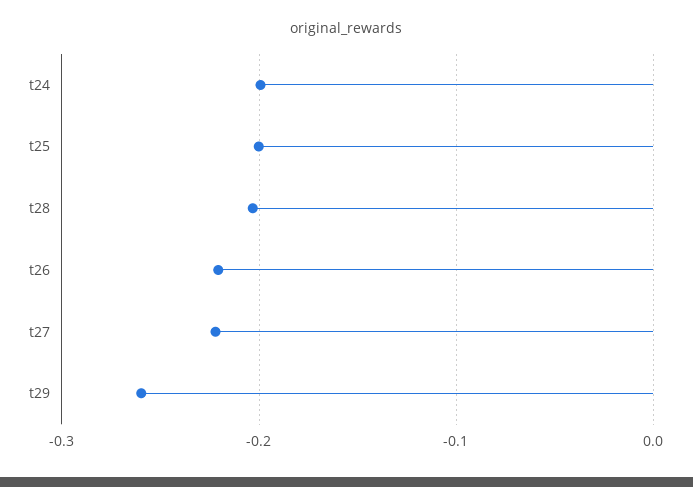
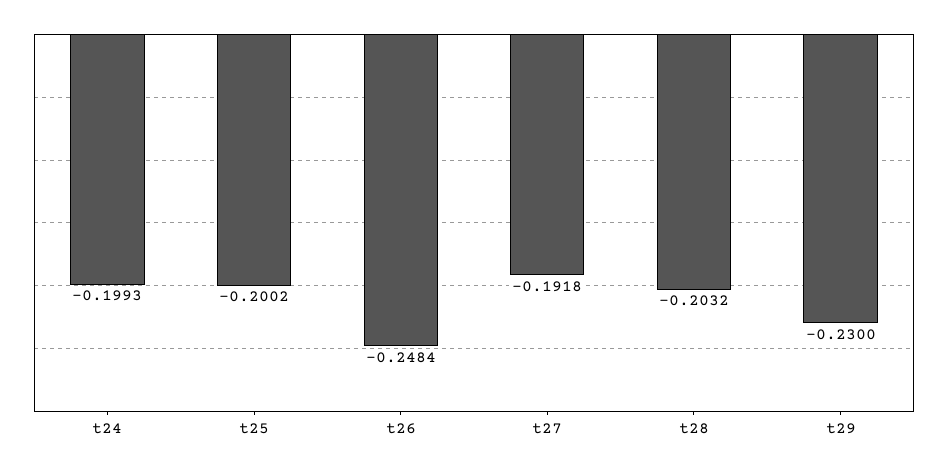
t26: -0.22 -> -0.2484
t27: -0.22 -> -0.1918
t29: -0.26 -> -0.23

